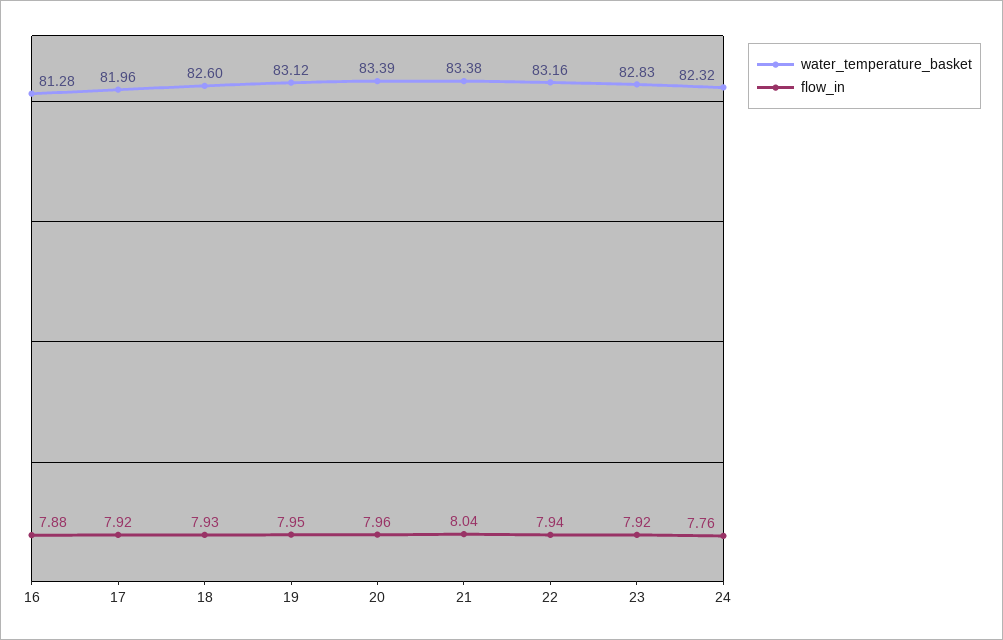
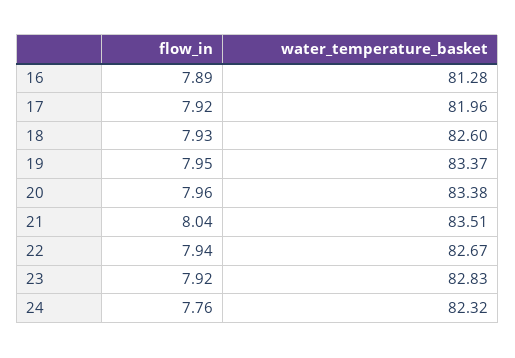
flow_in, 16: 7.88 -> 7.89
water_temperature_basket, 19: 83.12 -> 83.37
water_temperature_basket, 20: 83.39 -> 83.38
water_temperature_basket, 21: 83.38 -> 83.51
water_temperature_basket, 22: 83.16 -> 82.67

